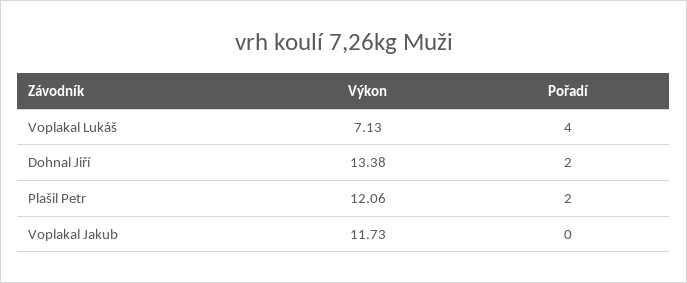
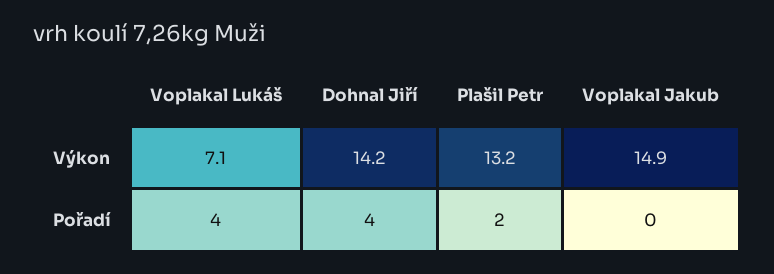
Výkon, Dohnal Jiří: 13.38 -> 14.2
Pořadí, Dohnal Jiří: 2 -> 4
Výkon, Plašil Petr: 12.06 -> 13.2
Výkon, Voplakal Jakub: 11.73 -> 14.9

